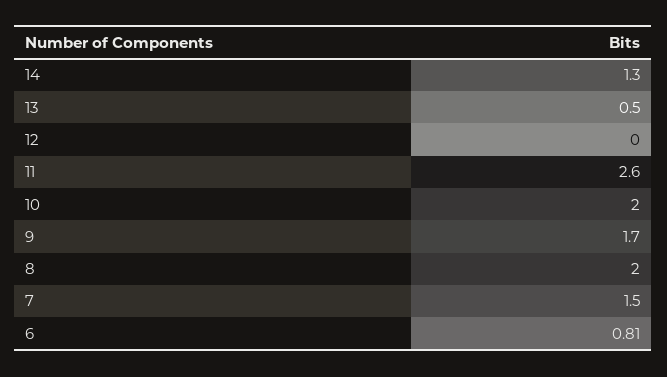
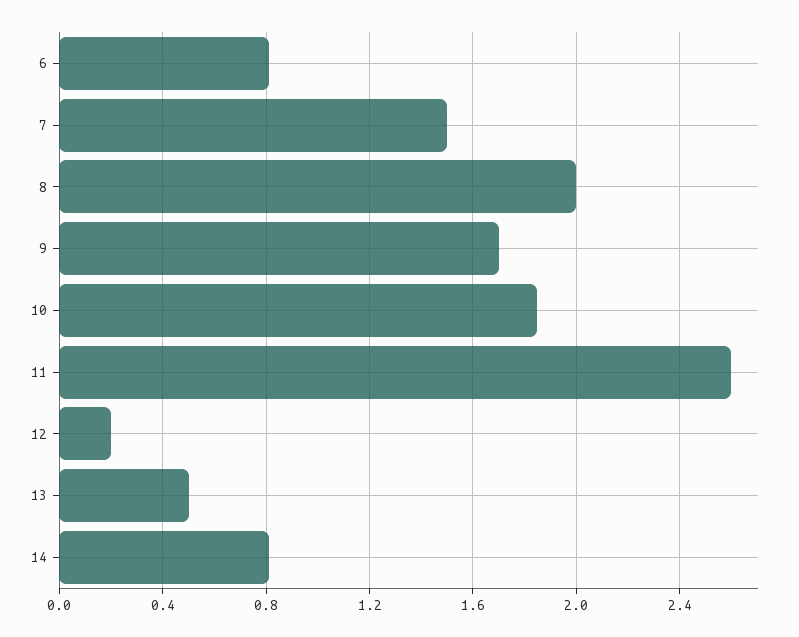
14: 1.3 -> 0.8
12: 0 -> 0.2
10: 2 -> 1.85

